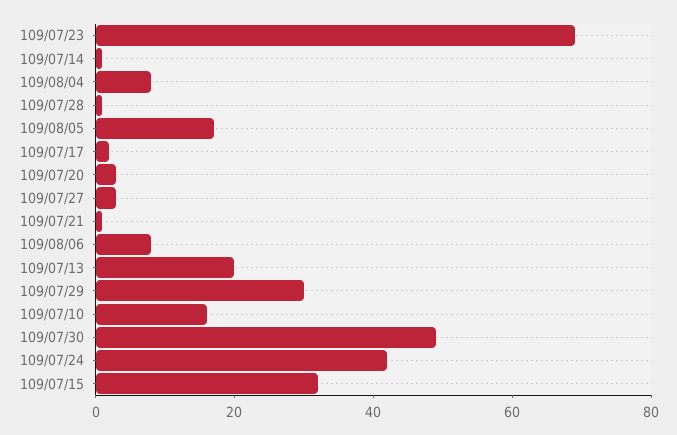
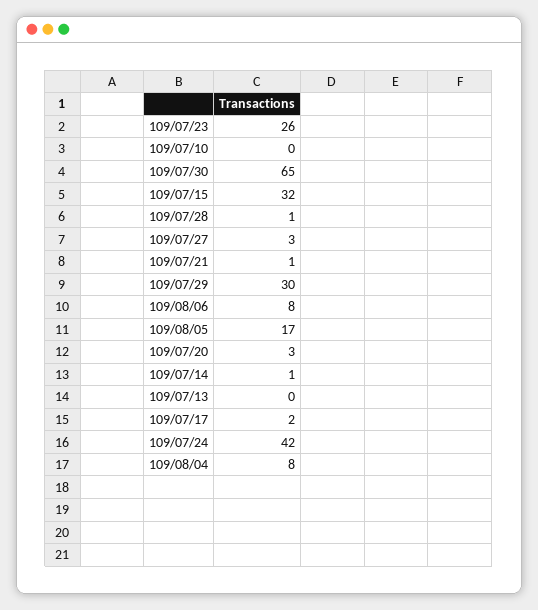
109/07/23: 70 -> 26
109/07/13: 20 -> 0
109/07/10: 15 -> 0
109/07/30: 50 -> 65

